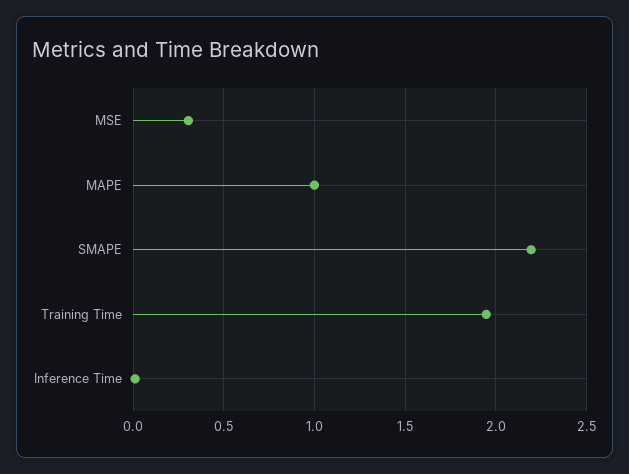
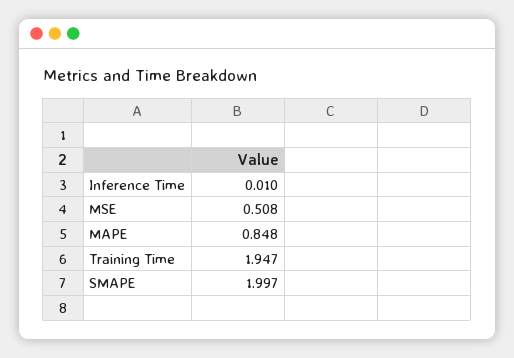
MSE: 0.3 -> 0.508
MAPE: 1 -> 0.848
SMAPE: 2.2 -> 1.997

